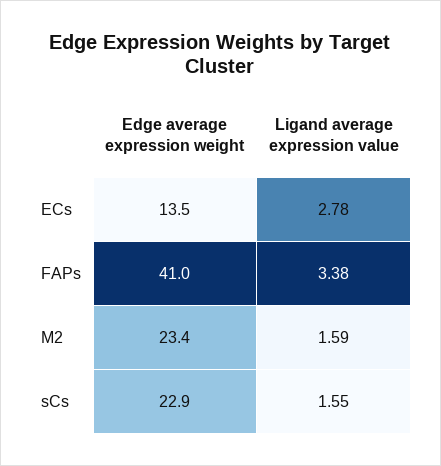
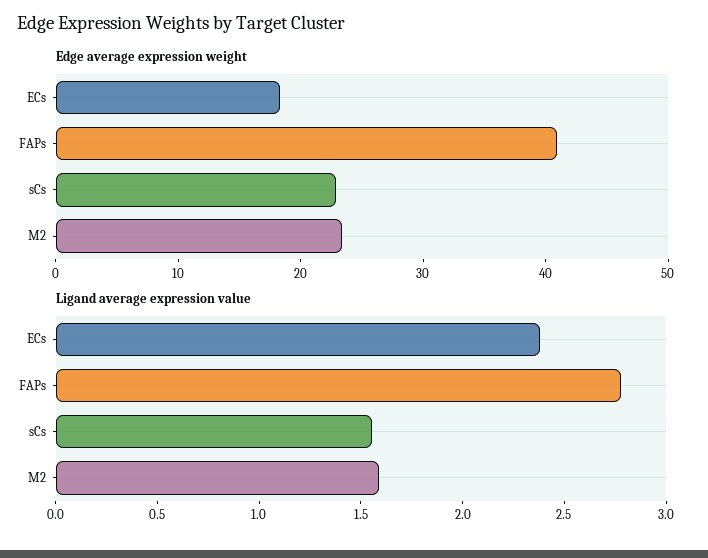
Edge average expression weight, ECs: 13.5 -> 18
Ligand average expression value, ECs: 2.78 -> 2.4
Ligand average expression value, FAPs: 3.38 -> 2.8

